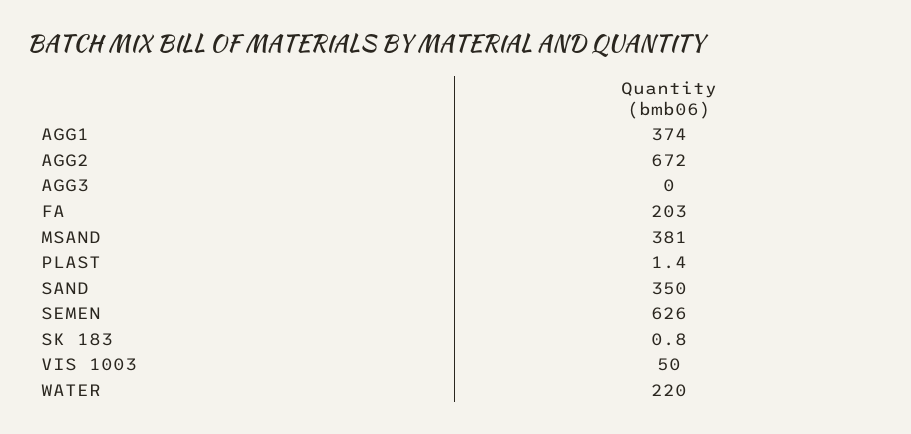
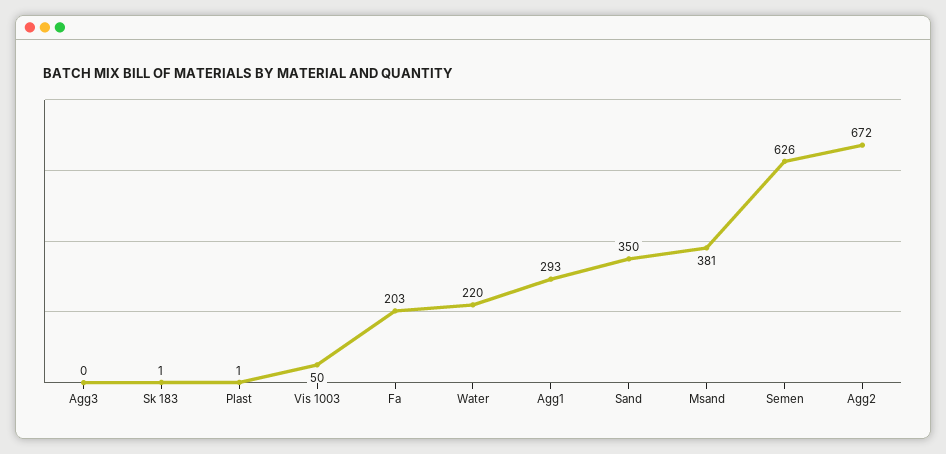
AGG1: 374 -> 293

